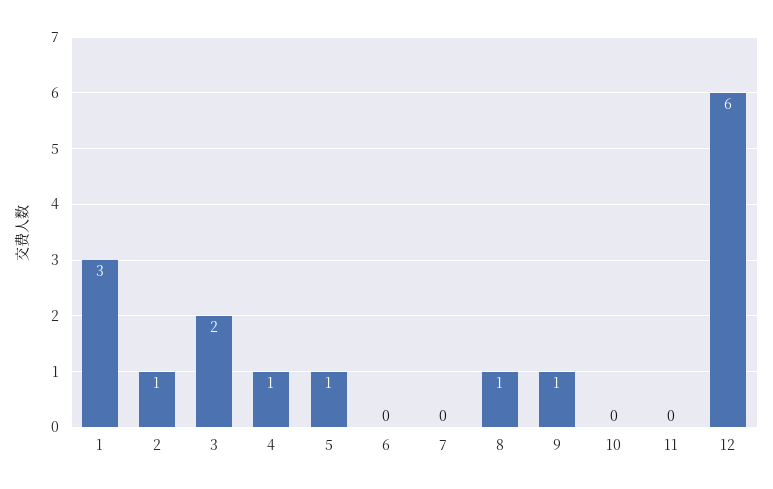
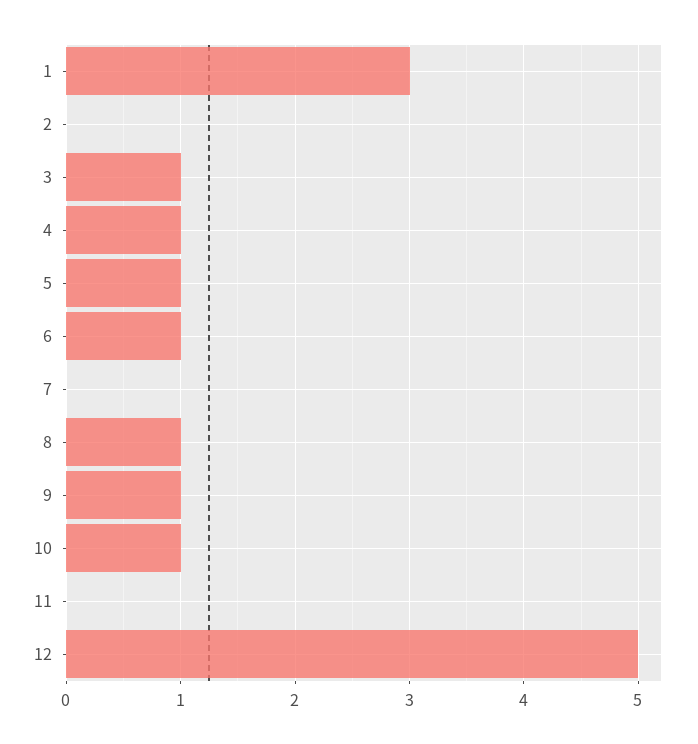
2: 1 -> 0
3: 2 -> 1
6: 0 -> 1
10: 0 -> 1
12: 6 -> 5

